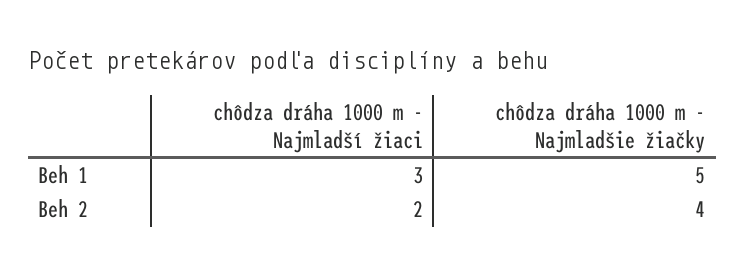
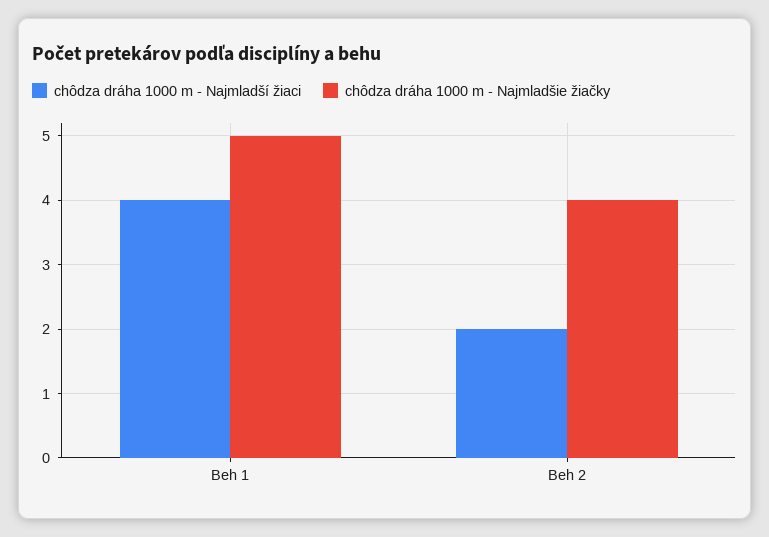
chôdza dráha 1000 m - Najmladší žiaci, Beh 1: 3 -> 4

